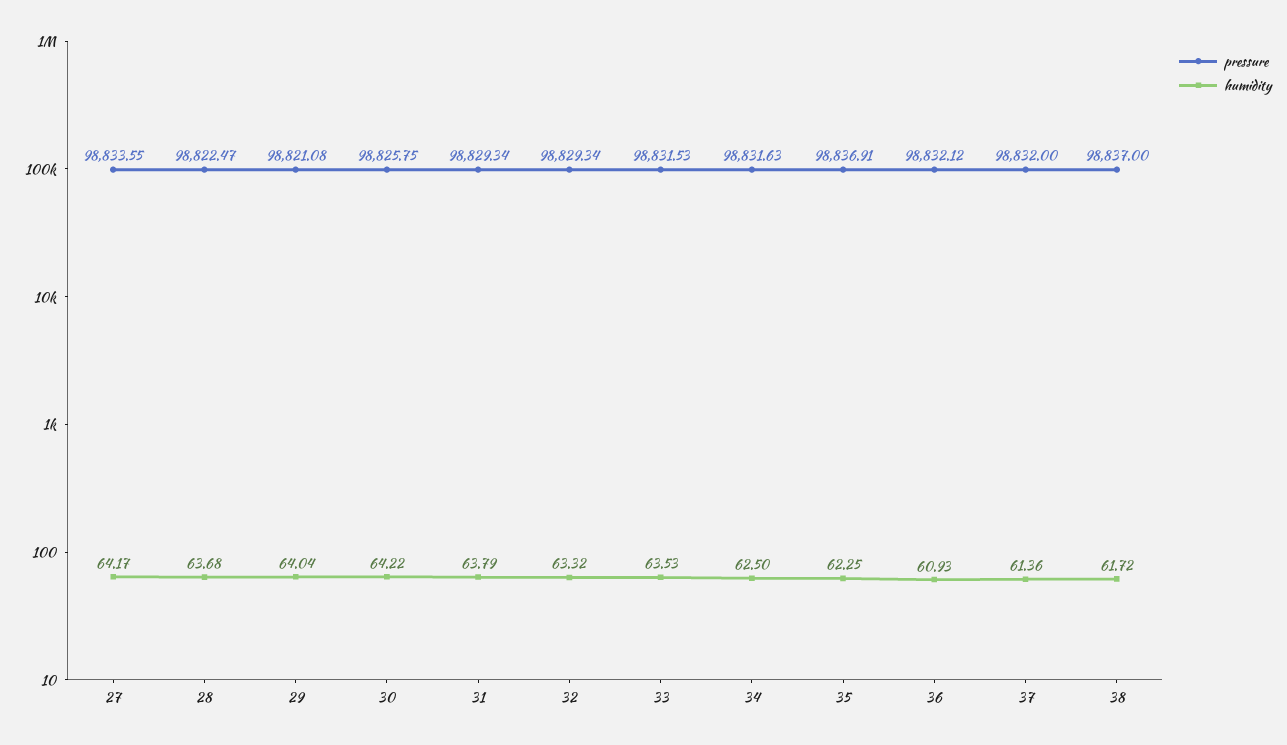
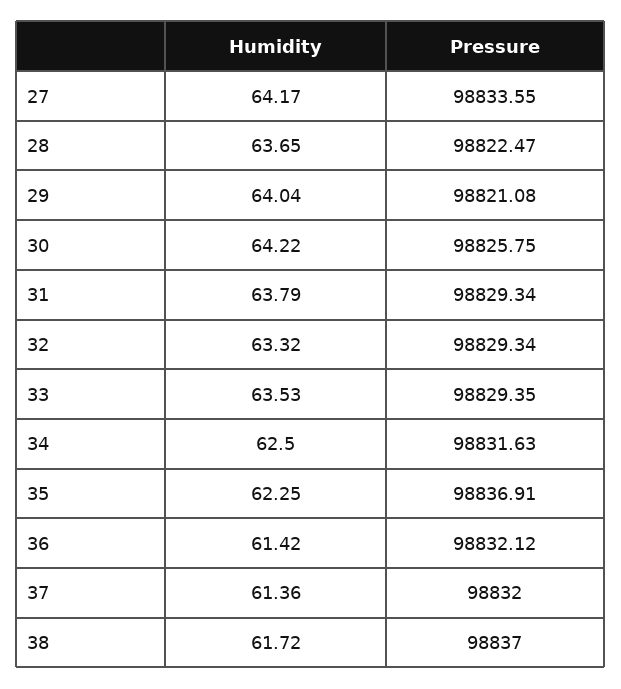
humidity, 28: 63.68 -> 63.65
pressure, 33: 98831.53 -> 98829.35
humidity, 36: 60.93 -> 61.42

